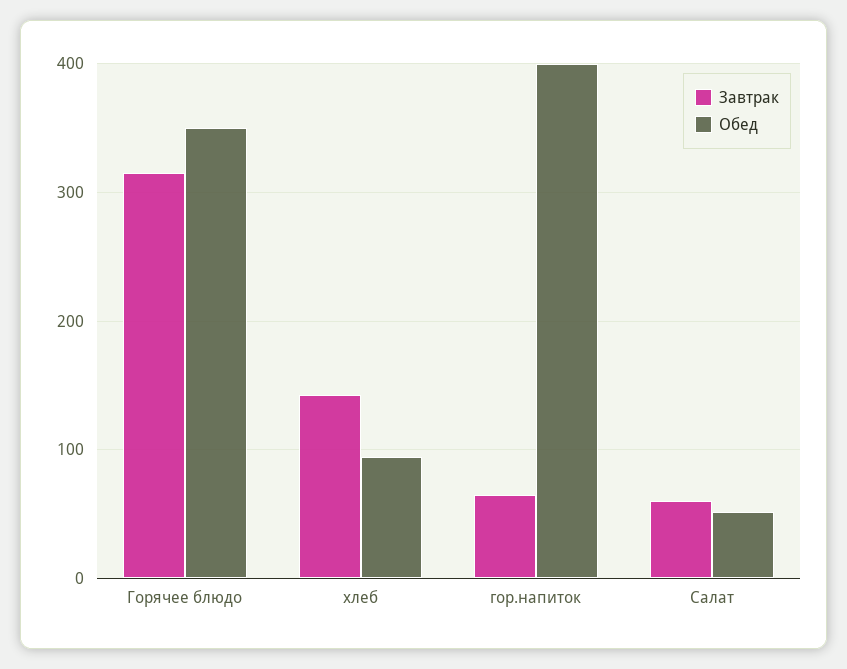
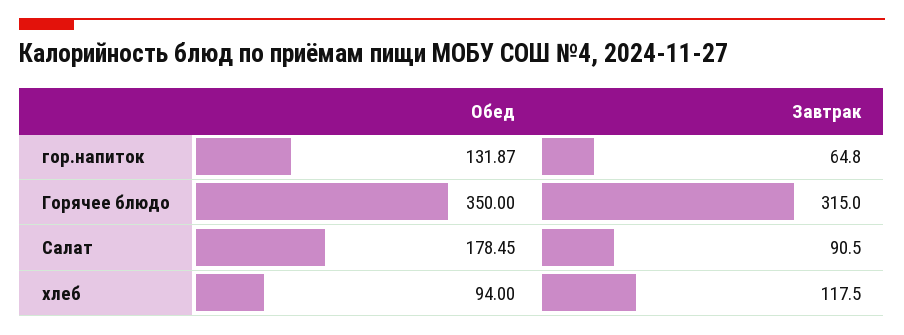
Завтрак, хлеб: 140 -> 117.5
Обед, гор.напиток: 400 -> 131.87
Завтрак, Салат: 60 -> 90.5
Обед, Салат: 50 -> 178.45

